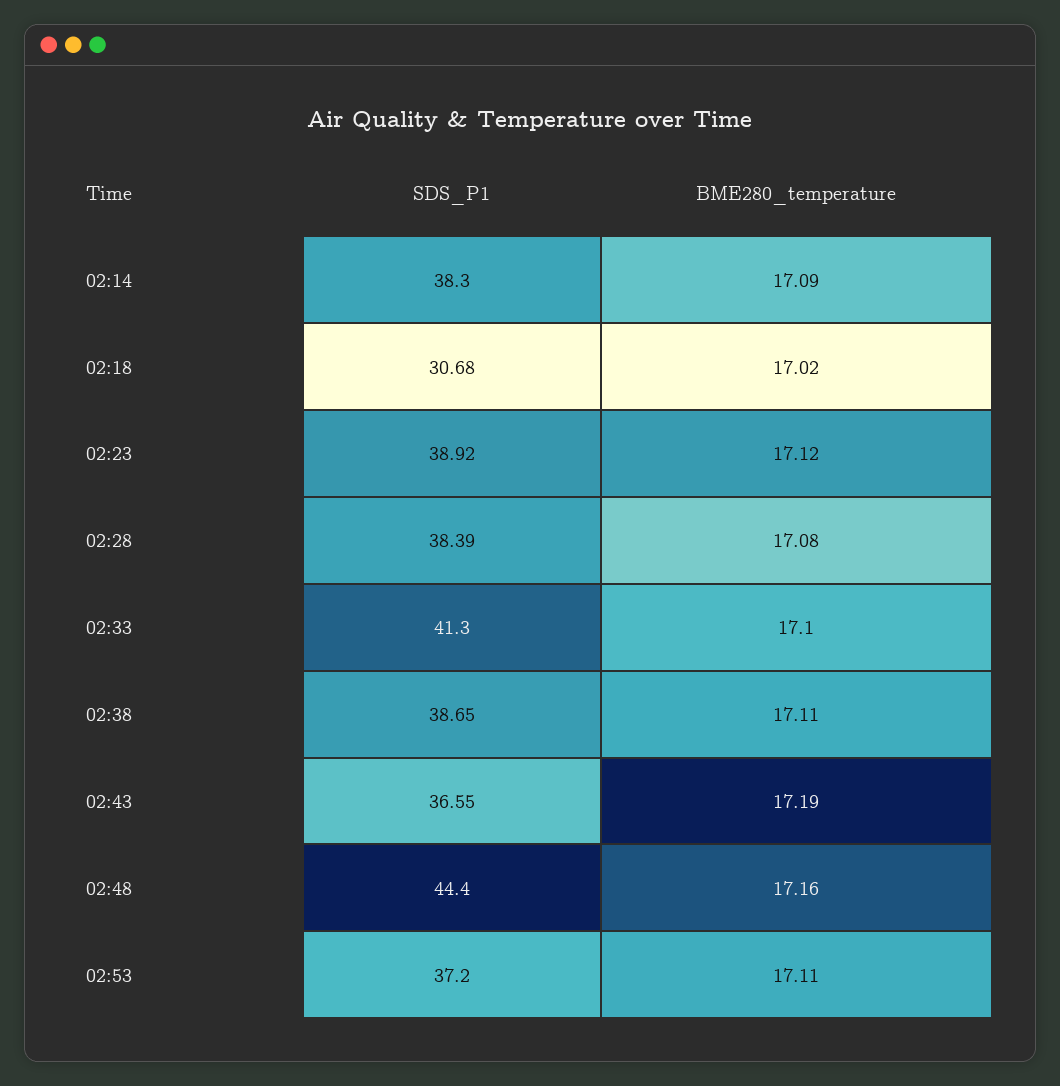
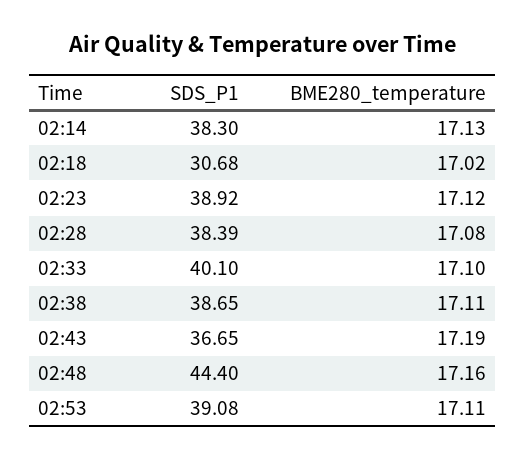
BME280_temperature, 02:14: 17.09 -> 17.13
SDS_P1, 02:33: 41.3 -> 40.1
SDS_P1, 02:43: 36.55 -> 36.65
SDS_P1, 02:53: 37.2 -> 39.08

